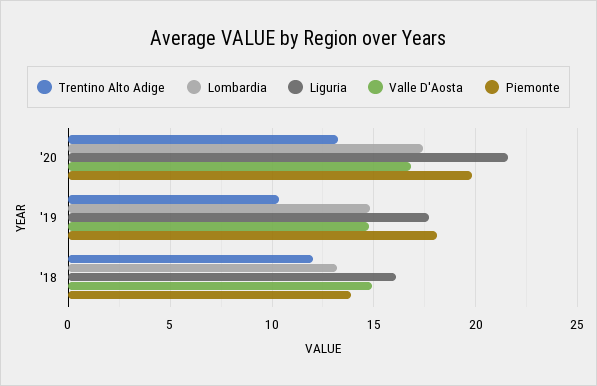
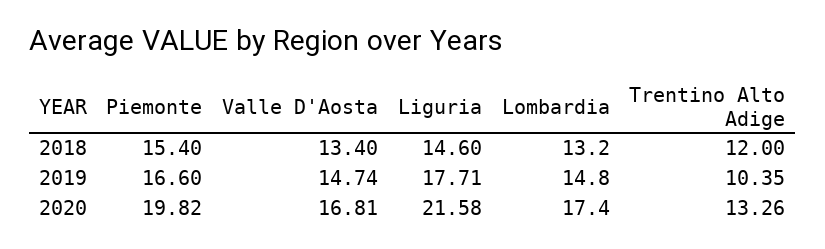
Piemonte, '19: 18 -> 16.6
Liguria, '18: 16 -> 14.6
Valle D'Aosta, '18: 15 -> 13.4
Piemonte, '18: 14 -> 15.4

